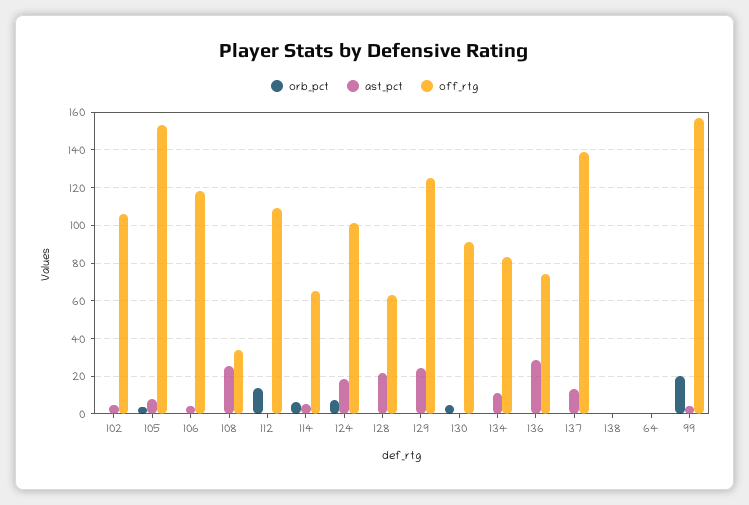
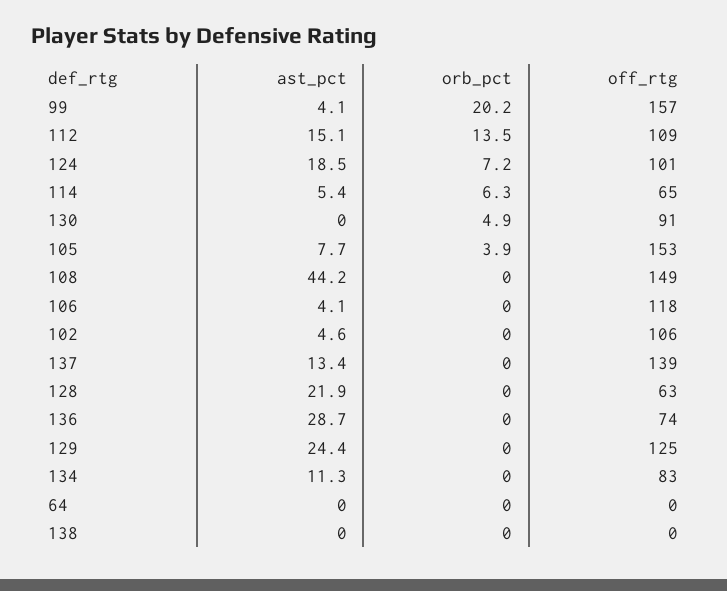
ast_pct, 108: 25 -> 44.2
off_rtg, 108: 35 -> 149
ast_pct, 112: 0 -> 15.1

